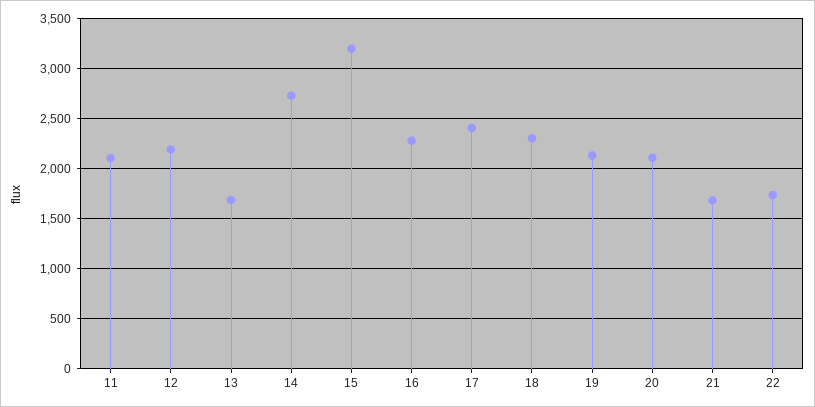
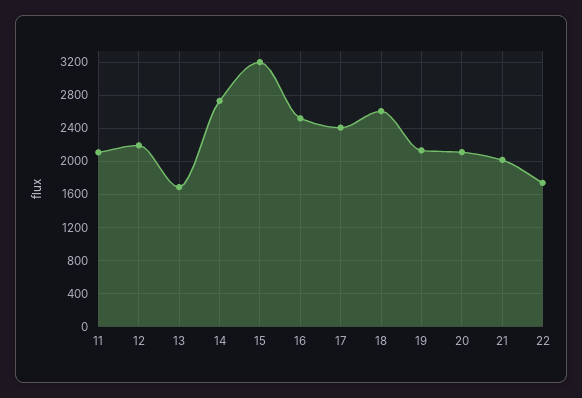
16: 2300 -> 2500
18: 2300 -> 2600
21: 1700 -> 2000

